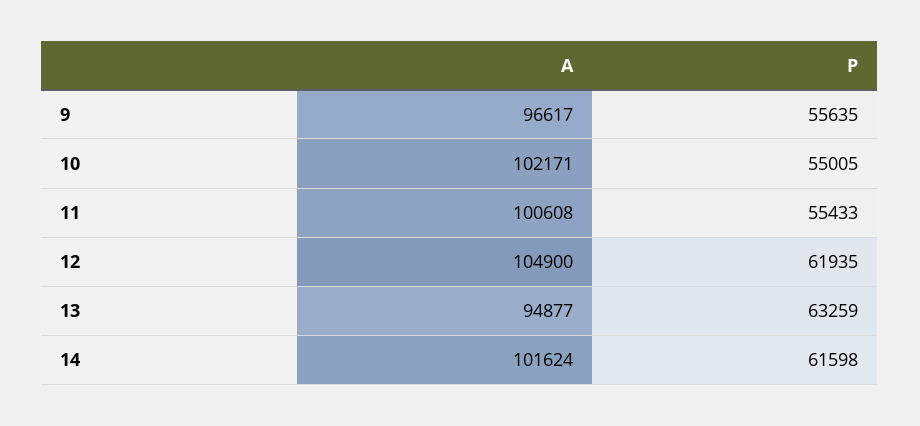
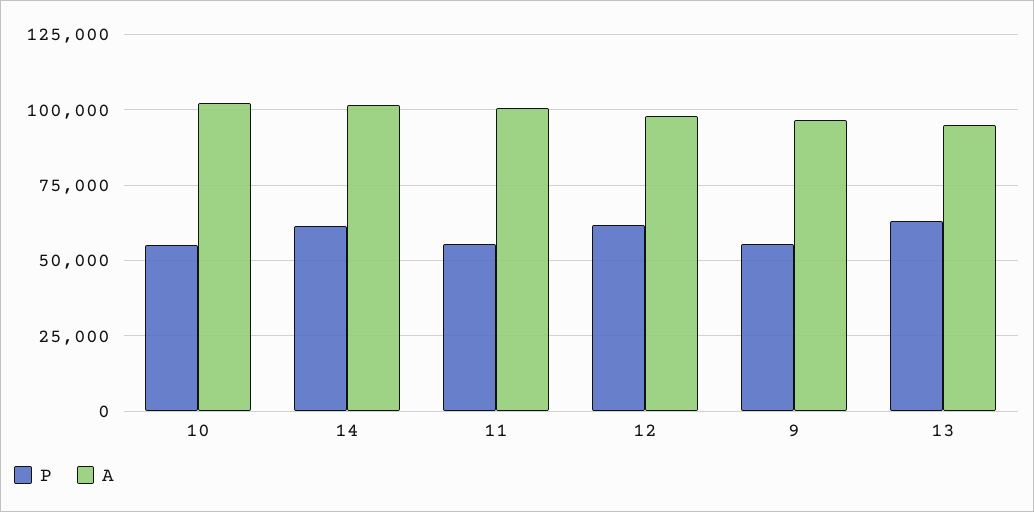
A, 12: 104900 -> 97500

